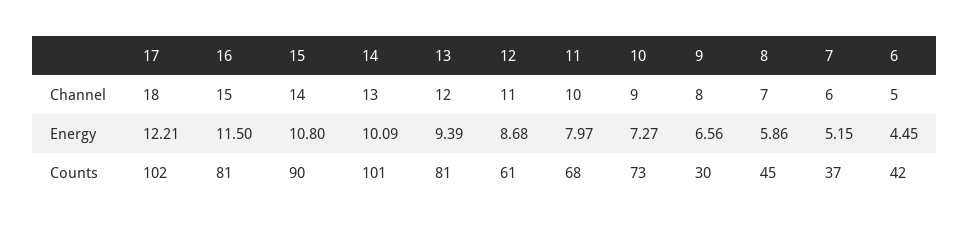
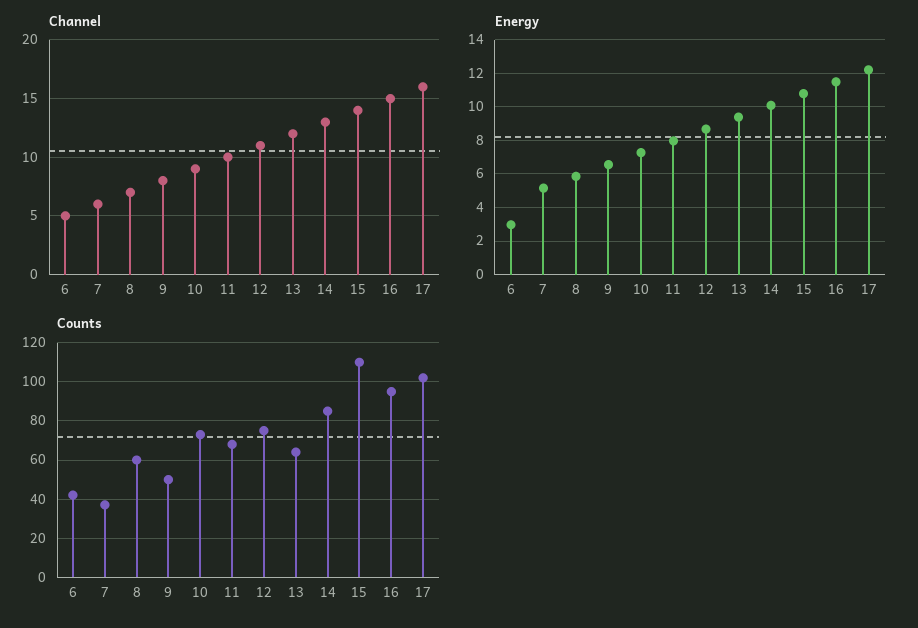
Channel, 17: 18 -> 16
Energy, 6: 4.45 -> 3
Counts, 16: 81 -> 95
Counts, 15: 90 -> 110
Counts, 14: 101 -> 85
Counts, 13: 81 -> 65
Counts, 12: 61 -> 75
Counts, 9: 30 -> 50
Counts, 8: 45 -> 60

